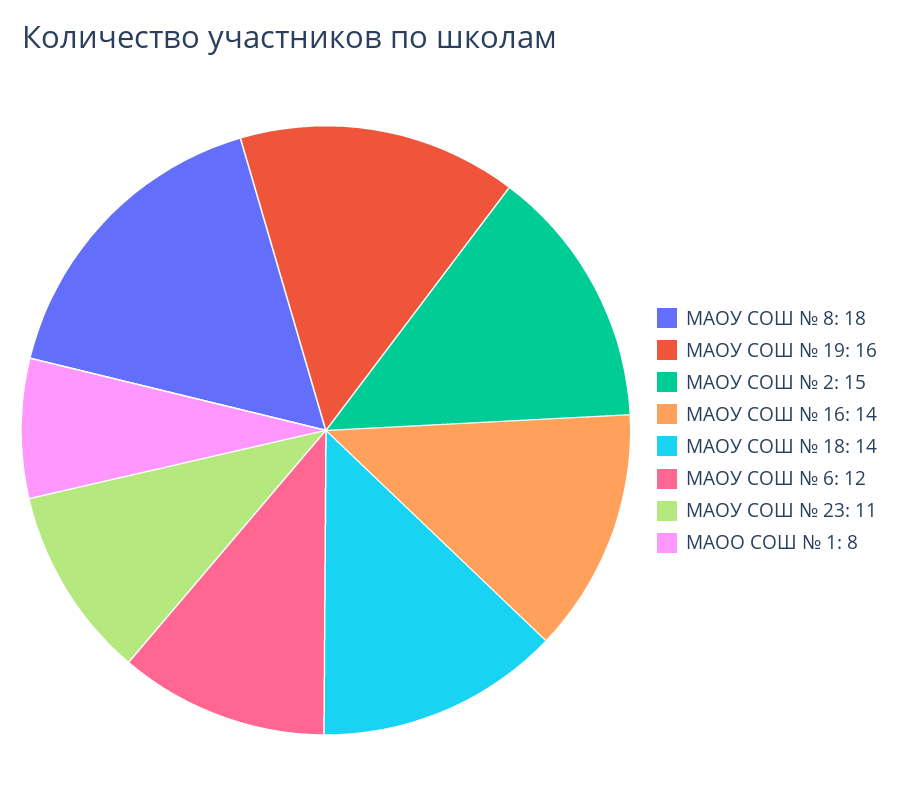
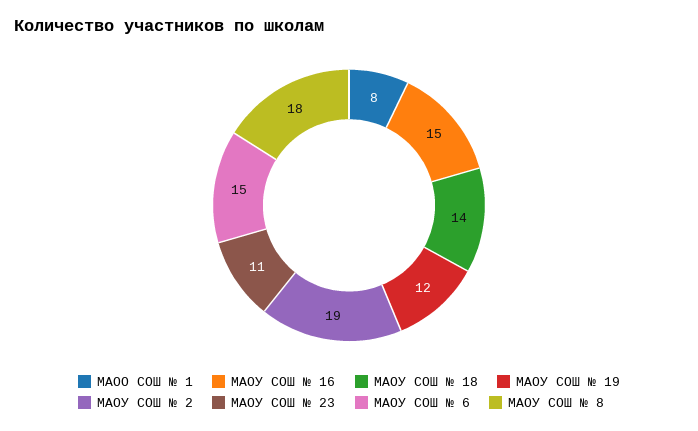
МАОУ СОШ № 19: 16 -> 12
МАОУ СОШ № 2: 15 -> 19
МАОУ СОШ № 16: 14 -> 15
МАОУ СОШ № 6: 12 -> 15

